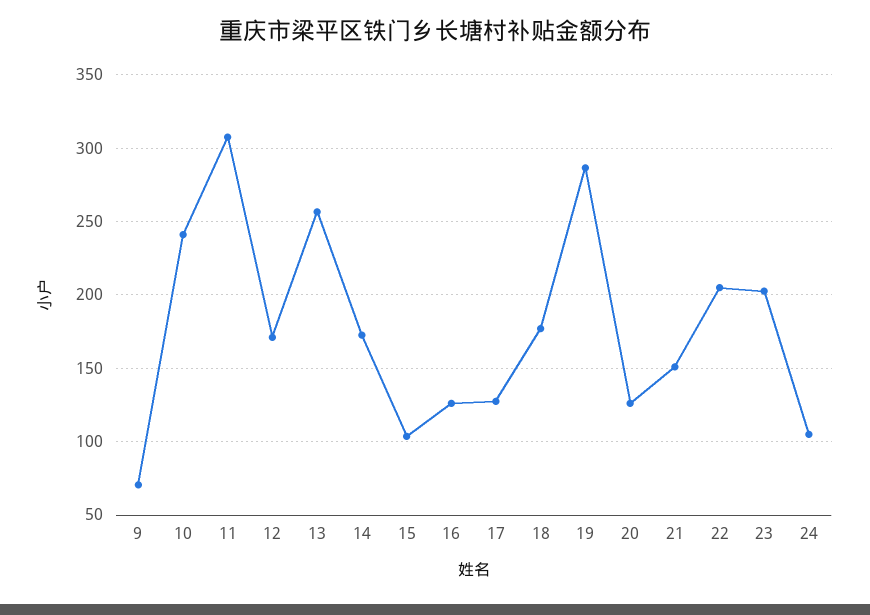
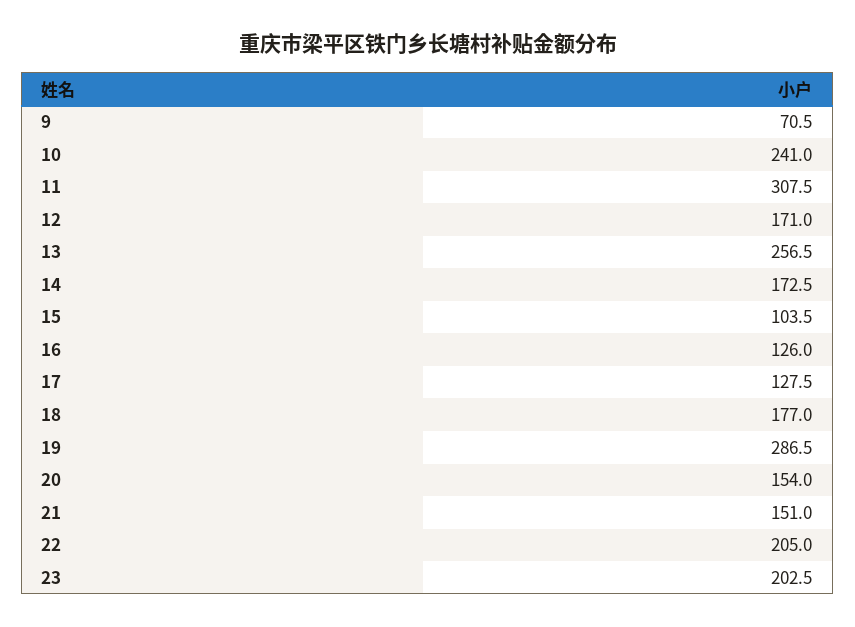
20: 125 -> 154
24: 105 -> none

